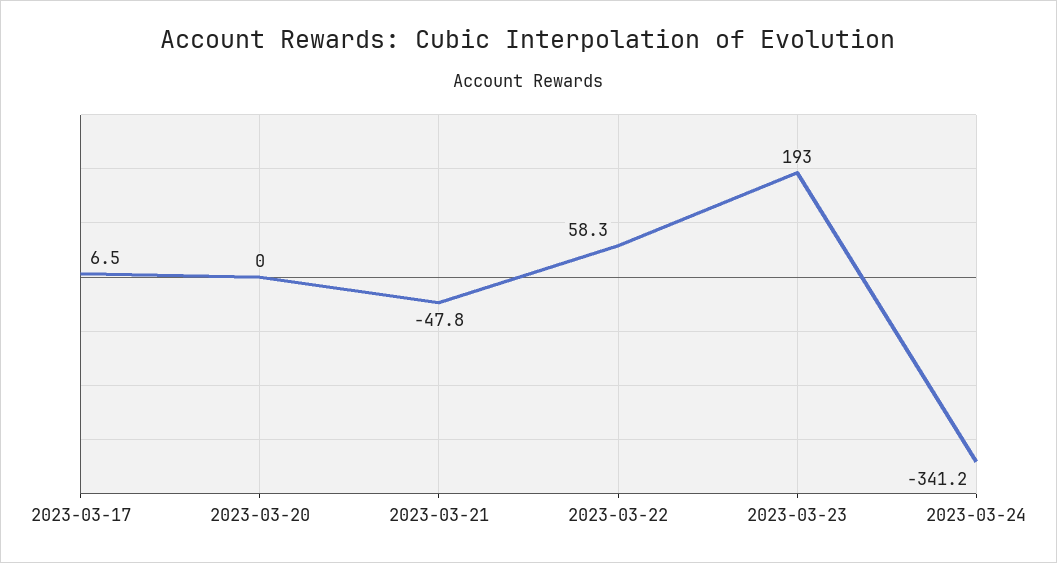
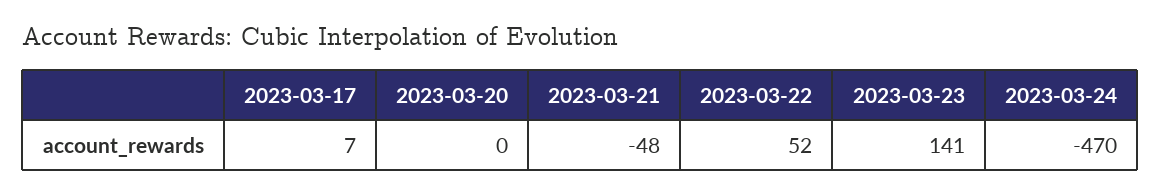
2023-03-22: 58.3 -> 52
2023-03-23: 193 -> 141
2023-03-24: -341.2 -> -470

